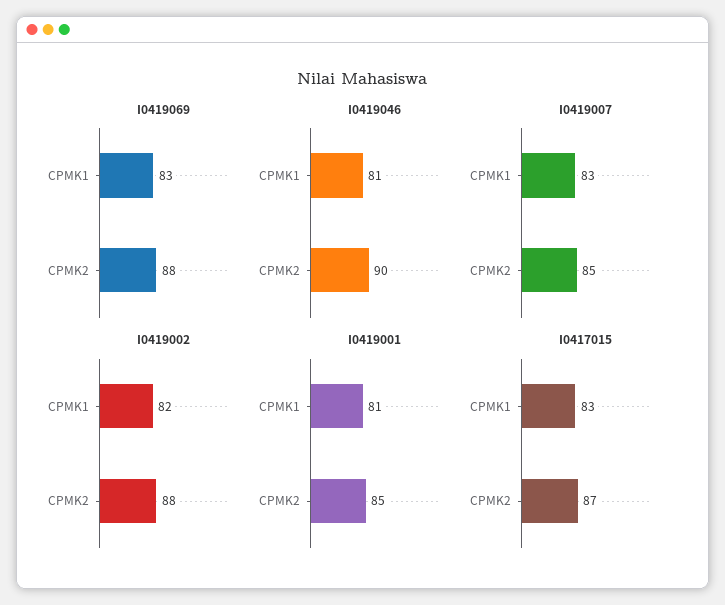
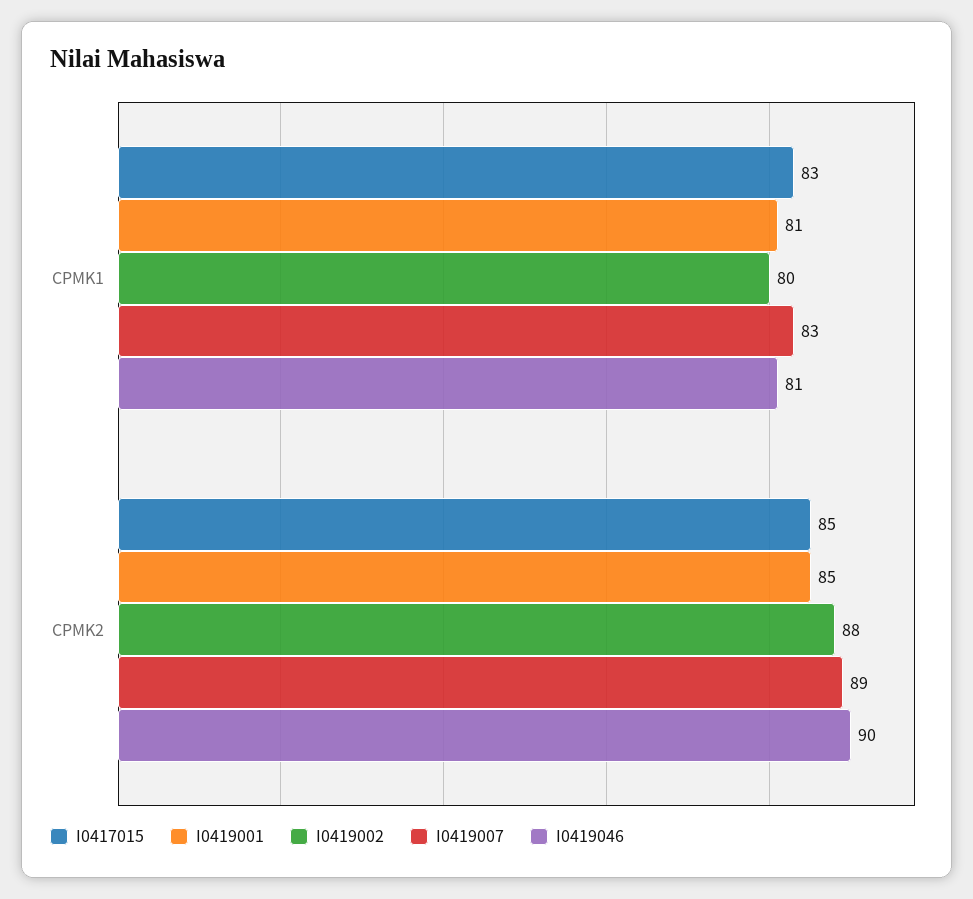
I0419069, CPMK1: 83 -> none
I0419069, CPMK2: 88 -> none
I0419007, CPMK2: 85 -> 89
I0419002, CPMK1: 82 -> 80
I0417015, CPMK2: 87 -> 85

